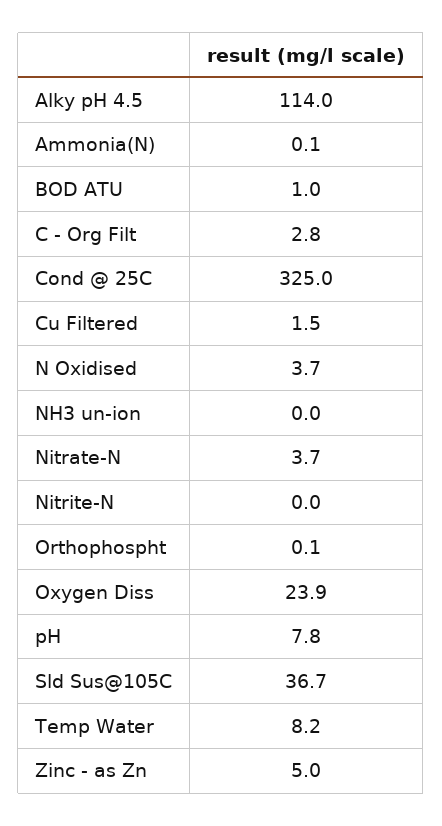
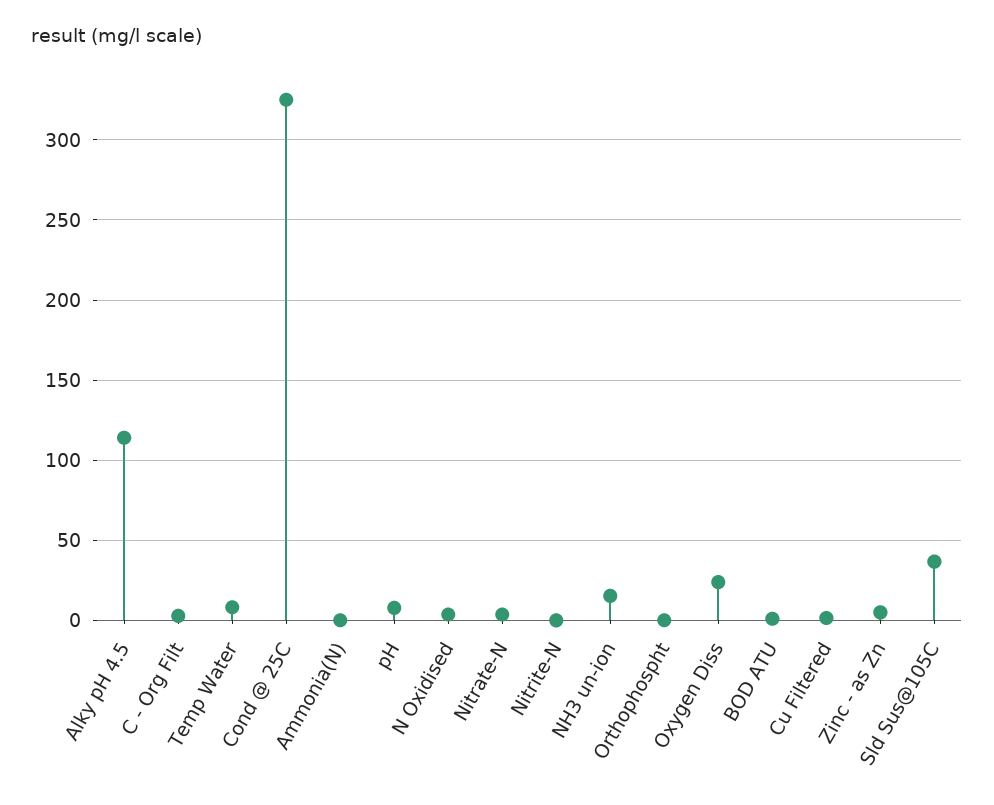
NH3 un-ion: 0 -> 15

